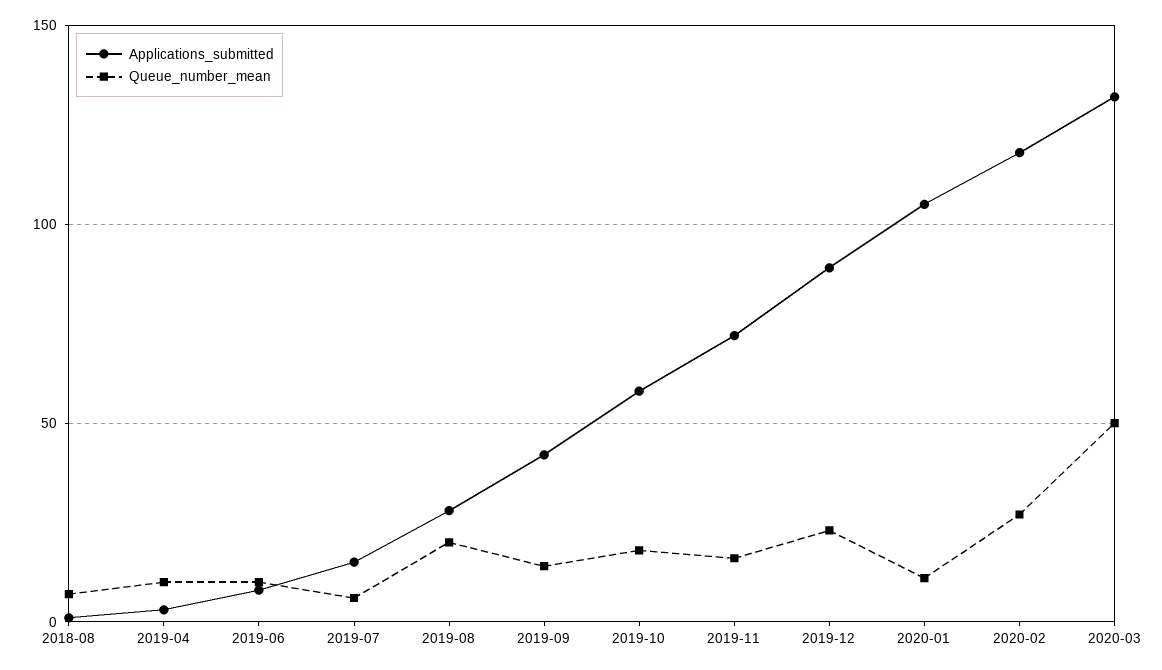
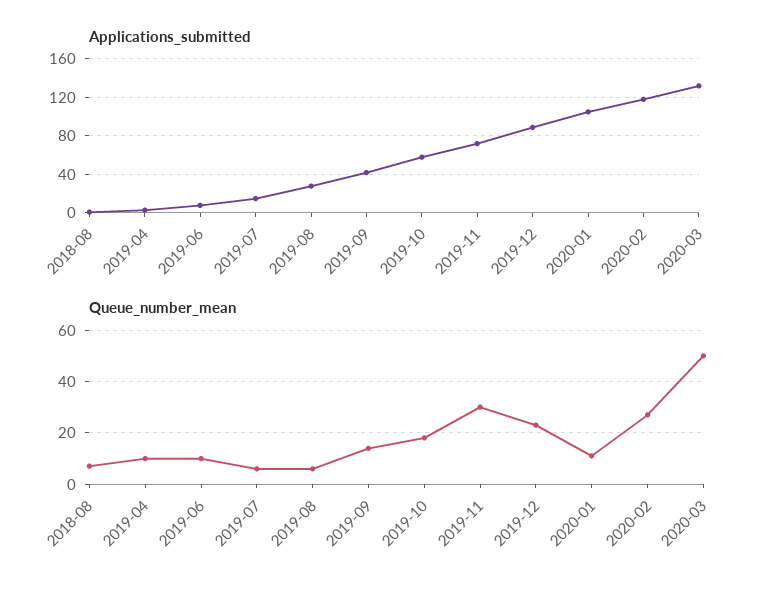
Queue_number_mean, 2019-08: 20 -> 5
Queue_number_mean, 2019-11: 15 -> 30

